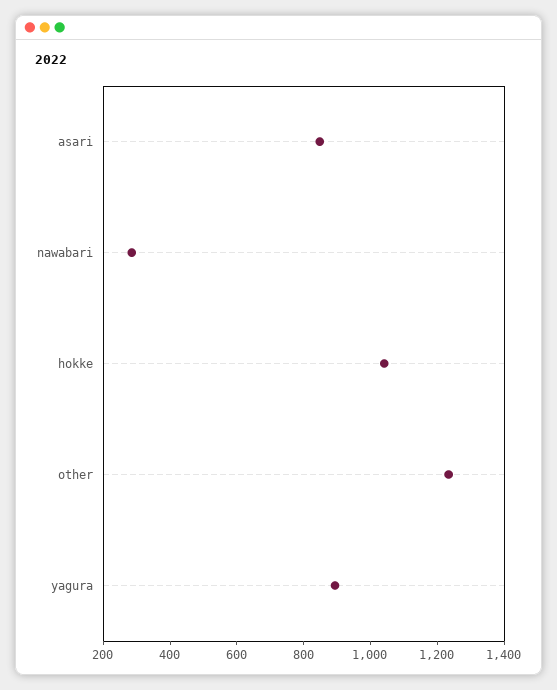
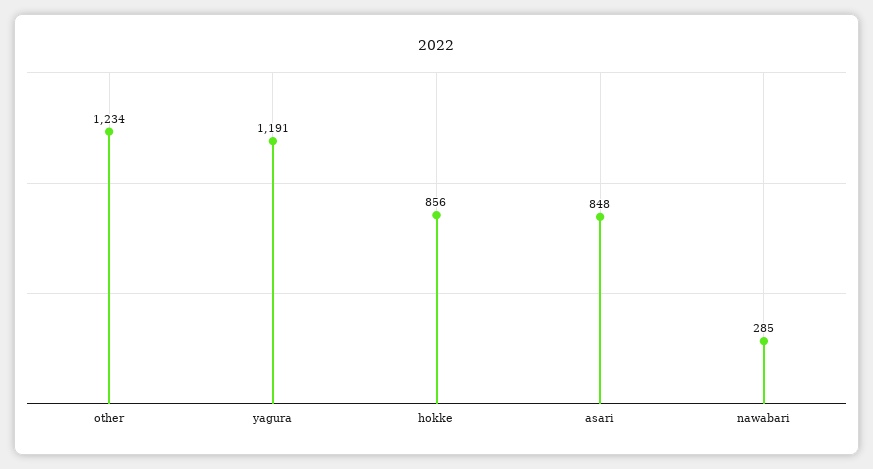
hokke: 1050 -> 856
yagura: 900 -> 1191

